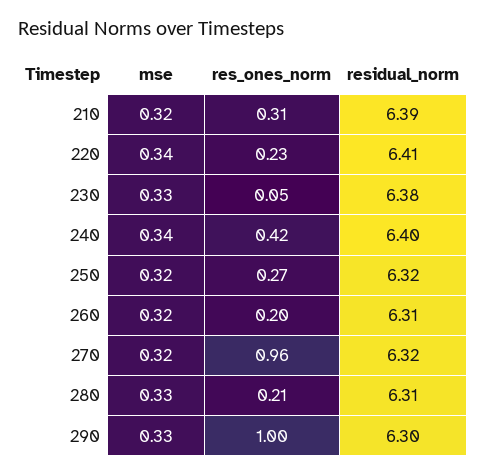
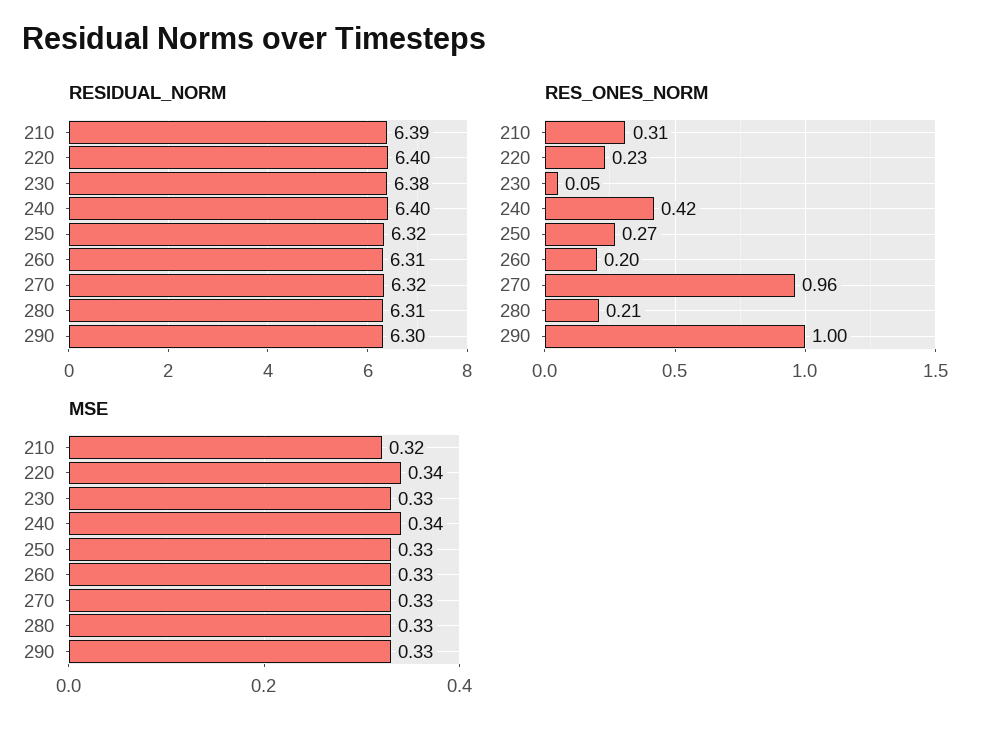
residual_norm, 220: 6.41 -> 6.4
mse, 250: 0.32 -> 0.33
mse, 260: 0.32 -> 0.33
mse, 270: 0.32 -> 0.33

